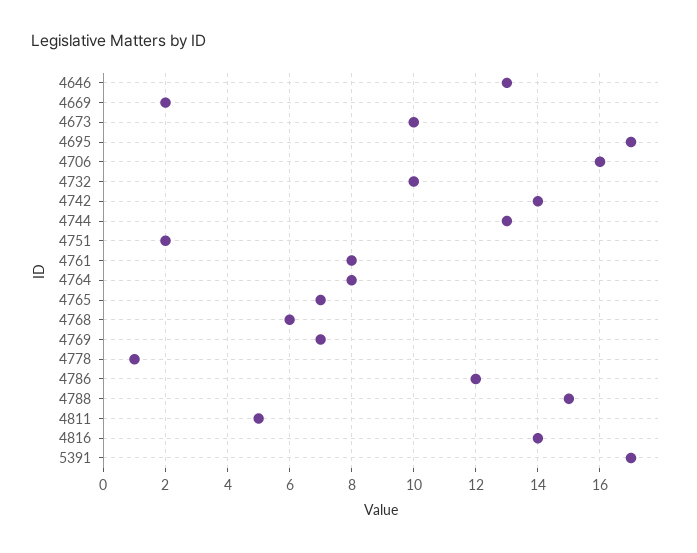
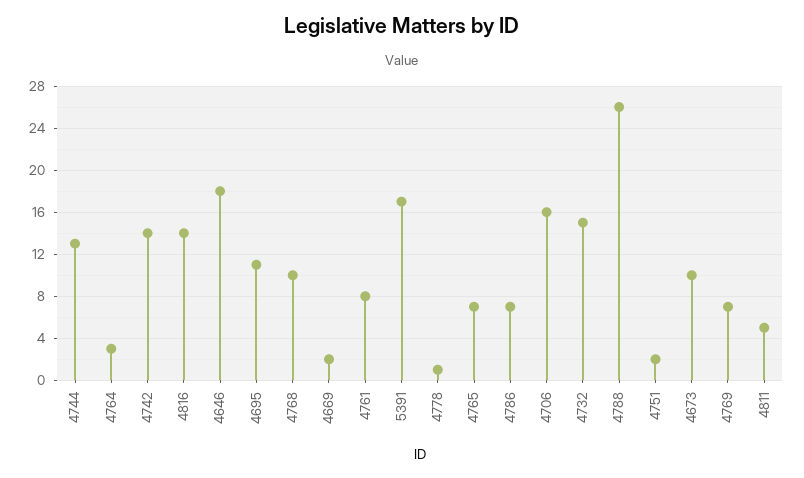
4646: 13 -> 18
4695: 17 -> 11
4732: 10 -> 15
4764: 8 -> 3
4768: 6 -> 10
4786: 12 -> 7
4788: 15 -> 26

